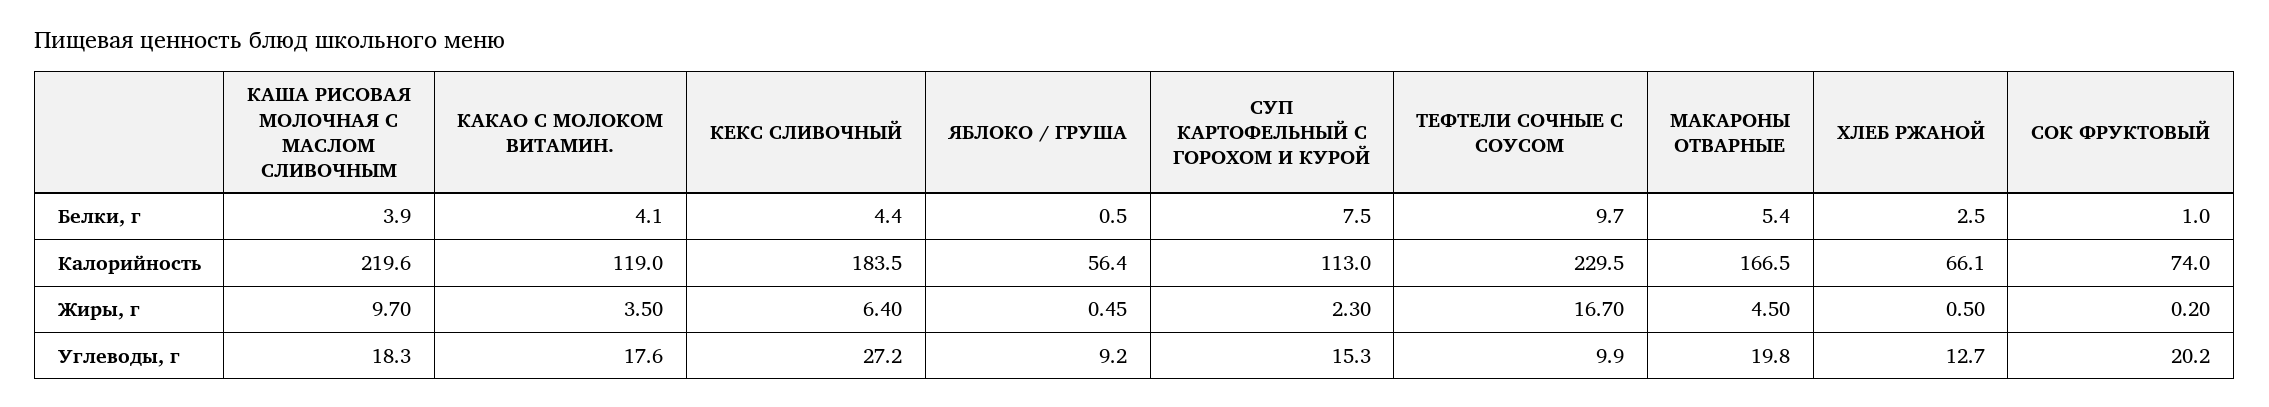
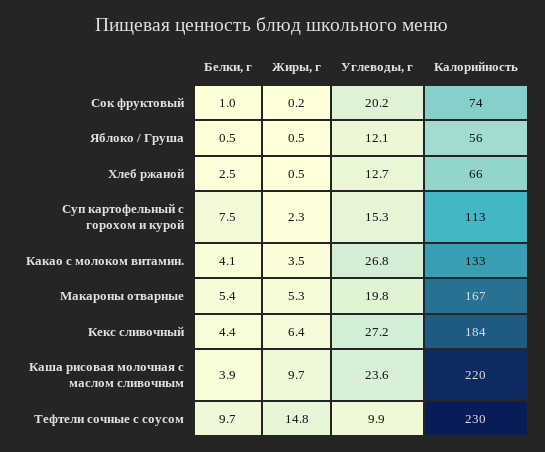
КАКАО С МОЛОКОМ ВИТАМИН., Калорийность: 119 -> 133
ТЕФТЕЛИ СОЧНЫЕ С СОУСОМ, Жиры, г: 16.7 -> 14.8
МАКАРОНЫ ОТВАРНЫЕ, Жиры, г: 4.5 -> 5.3
КАША РИСОВАЯ МОЛОЧНАЯ С МАСЛОМ СЛИВОЧНЫМ, Углеводы, г: 18.3 -> 23.6
КАКАО С МОЛОКОМ ВИТАМИН., Углеводы, г: 17.6 -> 26.8
ЯБЛОКО / ГРУША, Углеводы, г: 9.2 -> 12.1

